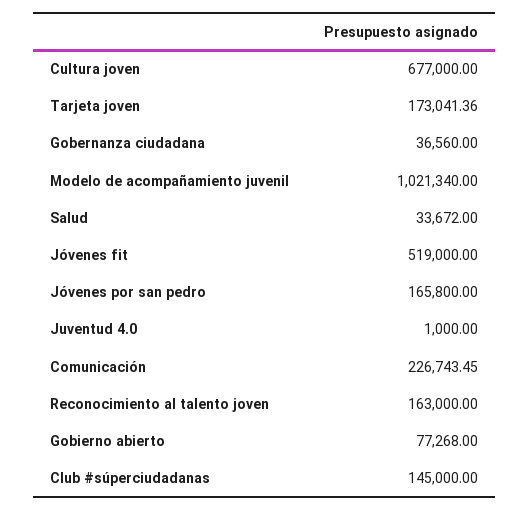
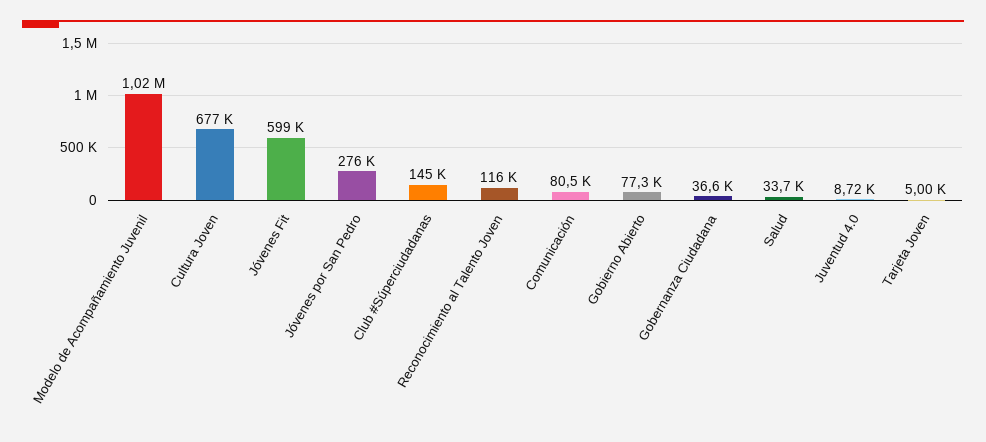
Tarjeta joven: 173041.36 -> 5000
Jóvenes fit: 519000 -> 599000
Jóvenes por san pedro: 165800 -> 276000
Juventud 4.0: 1000 -> 8720
Comunicación: 226743.45 -> 80500
Reconocimiento al talento joven: 163000 -> 116000

